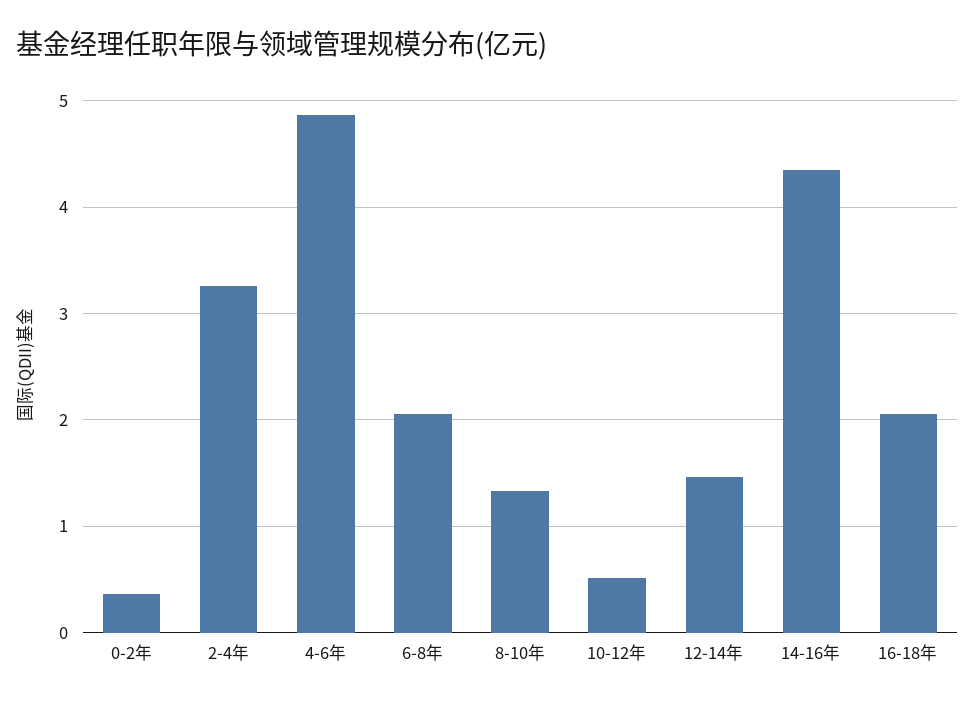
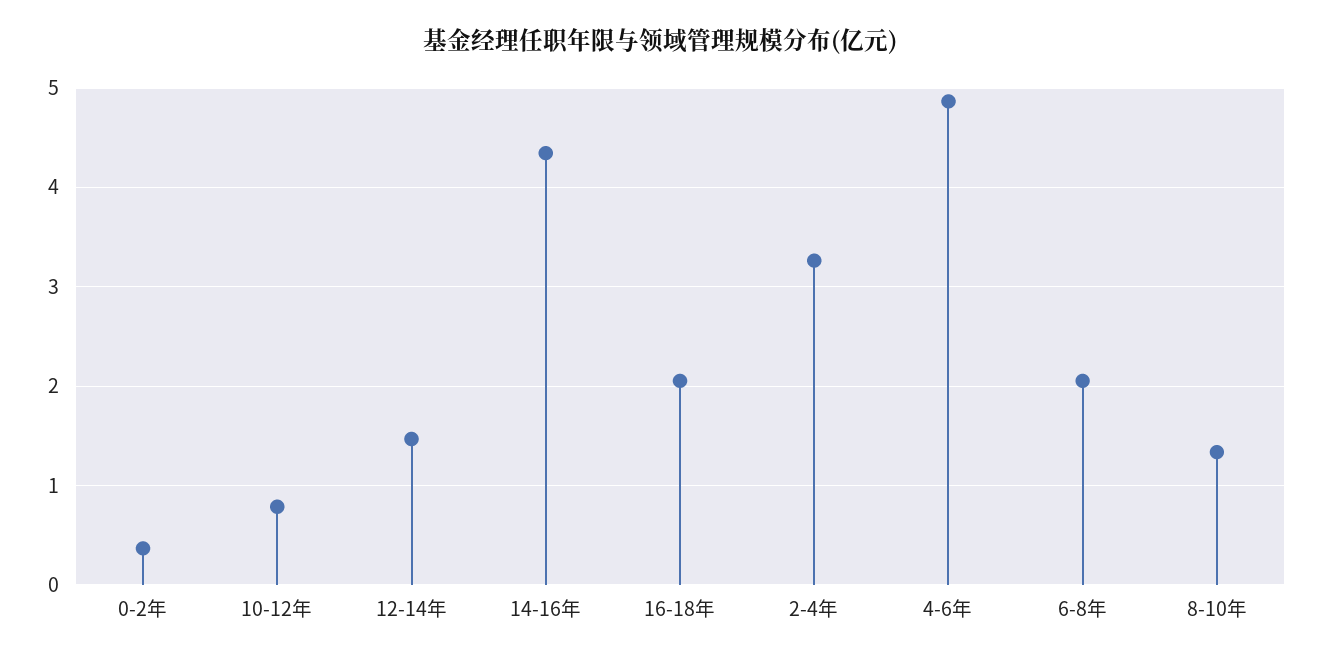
10-12年: 0.5 -> 0.8

